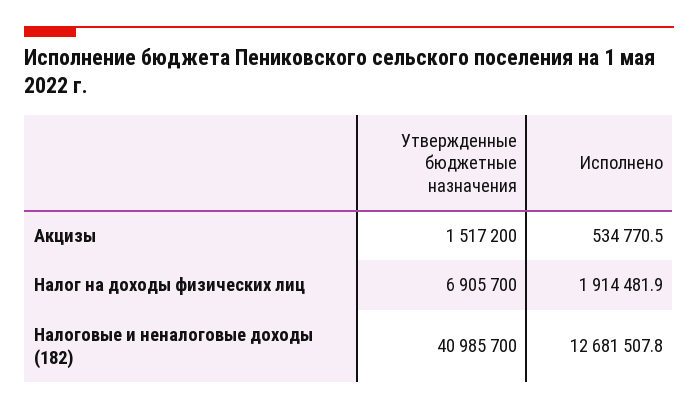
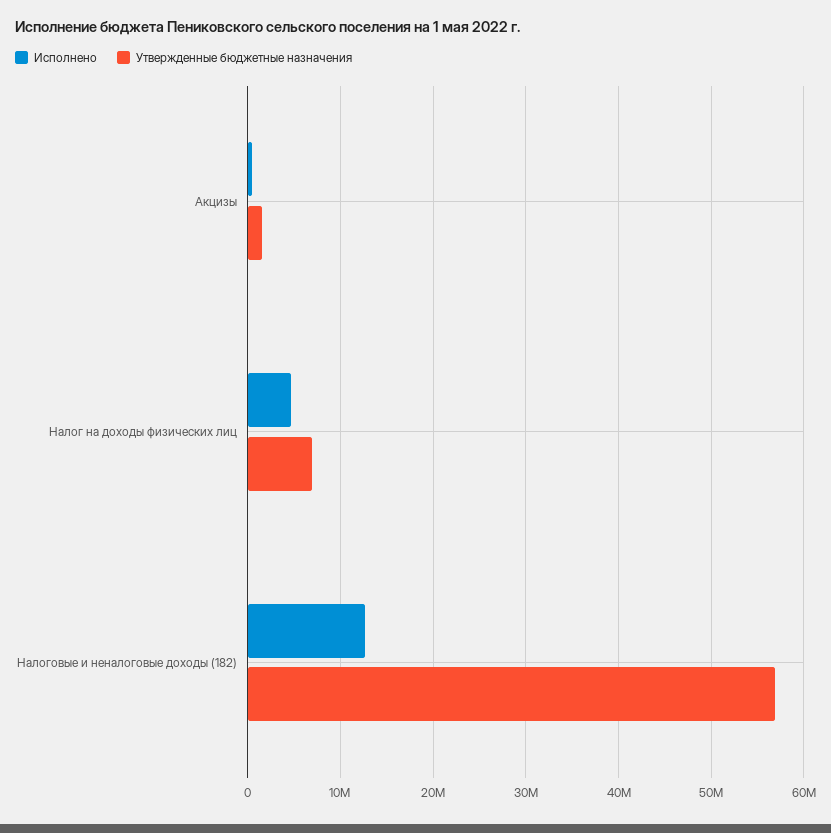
Исполнено, Налог на доходы физических лиц: 1914481.9 -> 5000000
Утвержденные бюджетные назначения, Налоговые и неналоговые доходы (182): 40985700 -> 57000000

